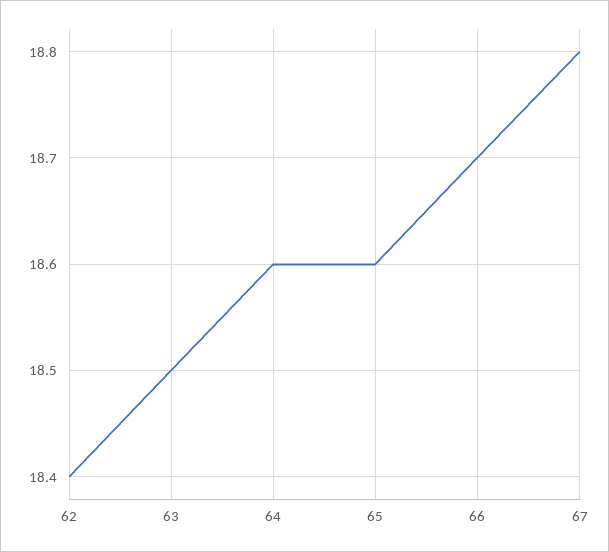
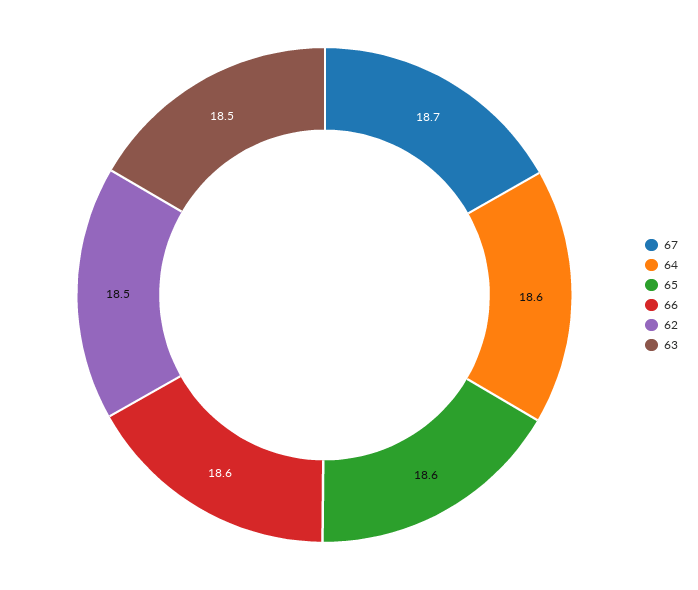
62: 18.4 -> 18.5
66: 18.7 -> 18.6
67: 18.8 -> 18.7

